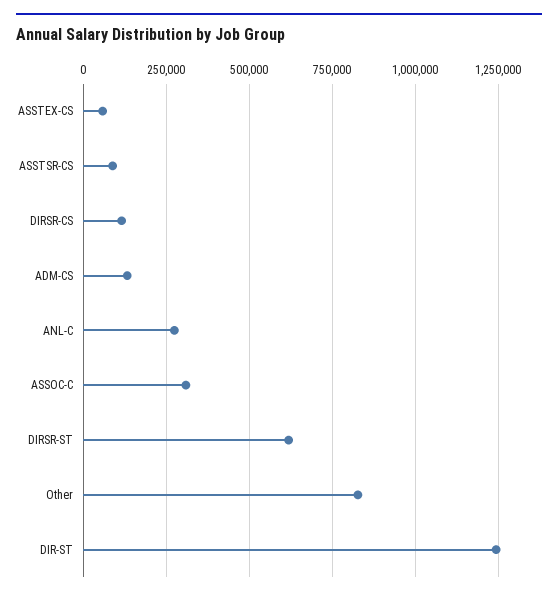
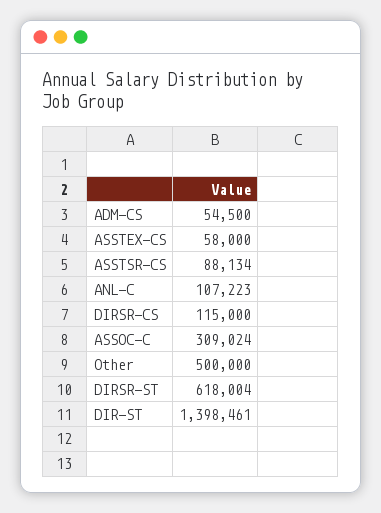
ADM-CS: 125000 -> 54500
ANL-C: 275000 -> 107223
Other: 825000 -> 500000
DIR-ST: 1250000 -> 1398461

